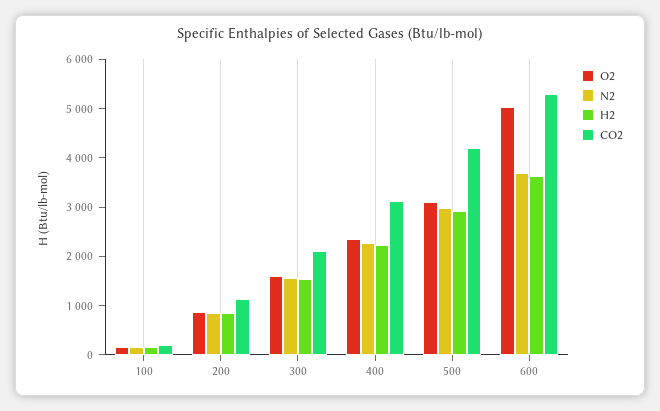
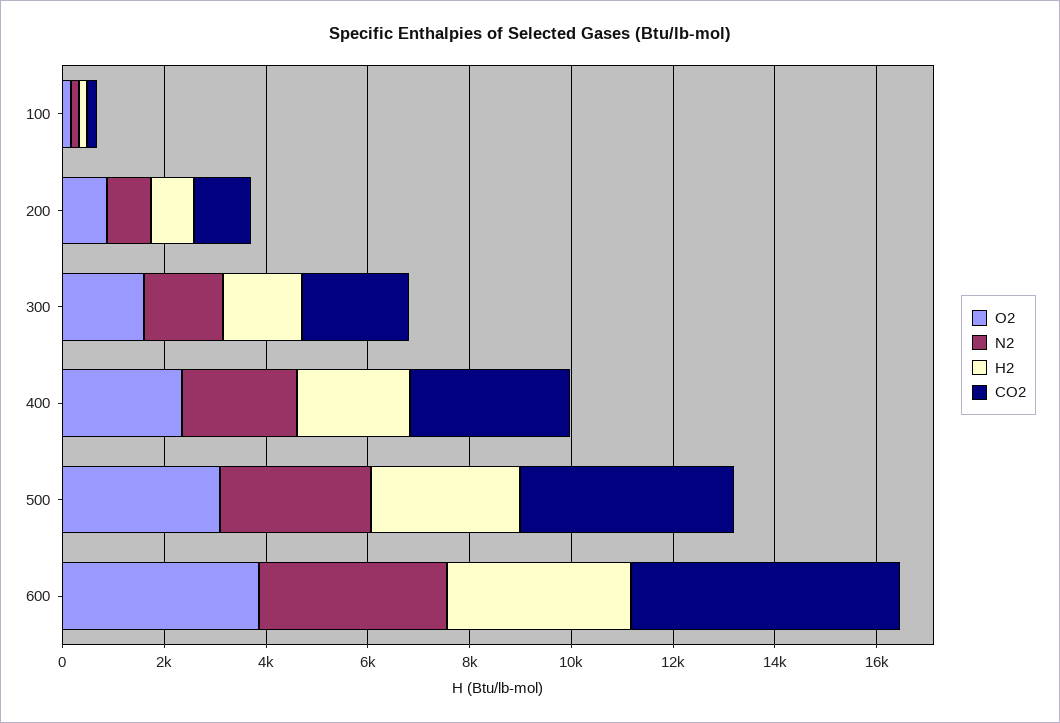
O2, 600: 5000 -> 4000

